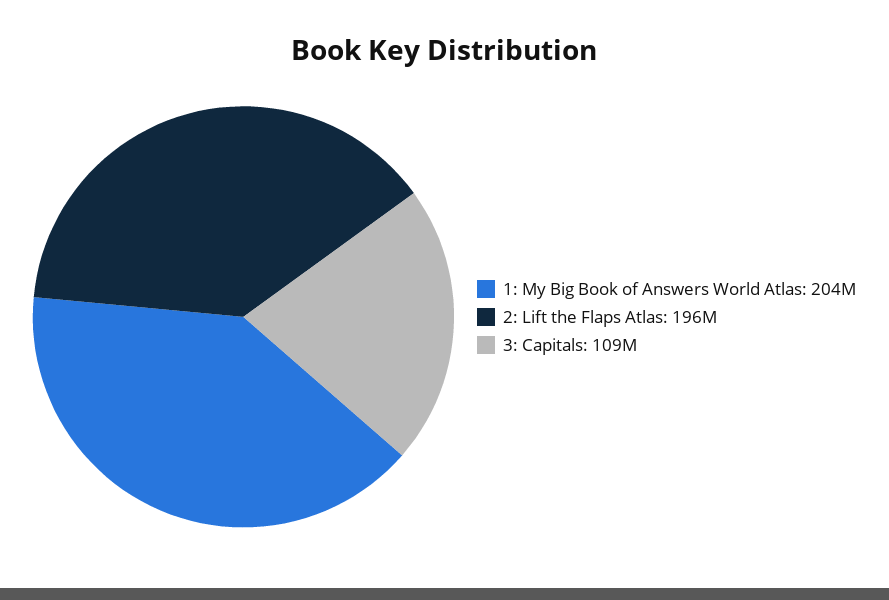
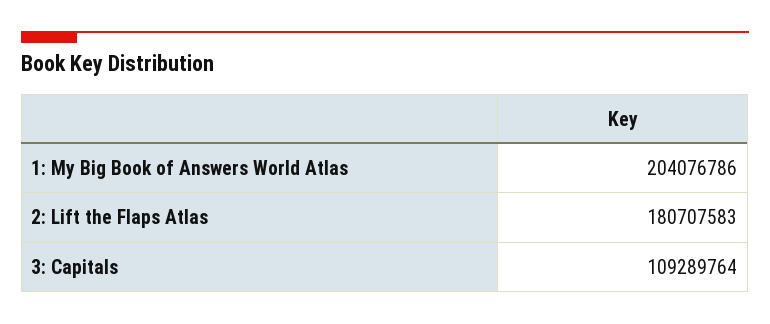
2: Lift the Flaps Atlas: 196000000 -> 180707583

